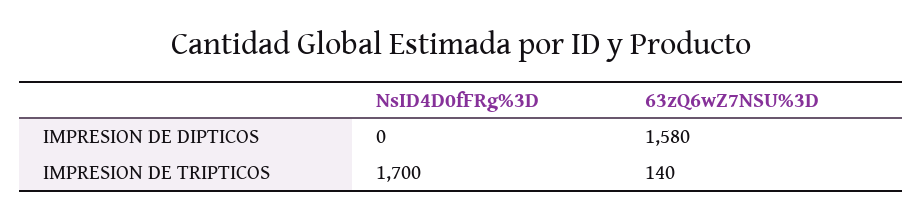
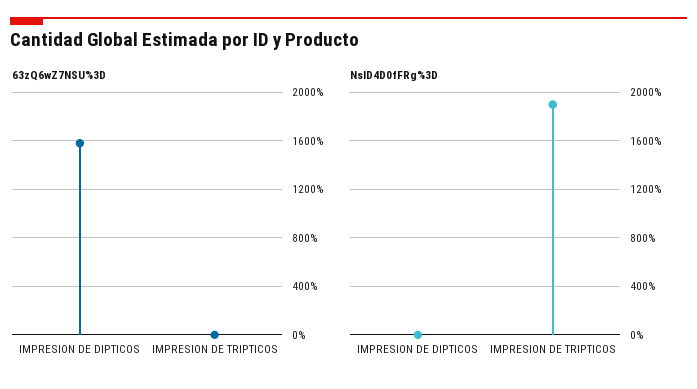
NsID4D0fFRg%3D, IMPRESION DE TRIPTICOS: 1700 -> 1900
63zQ6wZ7NSU%3D, IMPRESION DE TRIPTICOS: 140 -> 0

